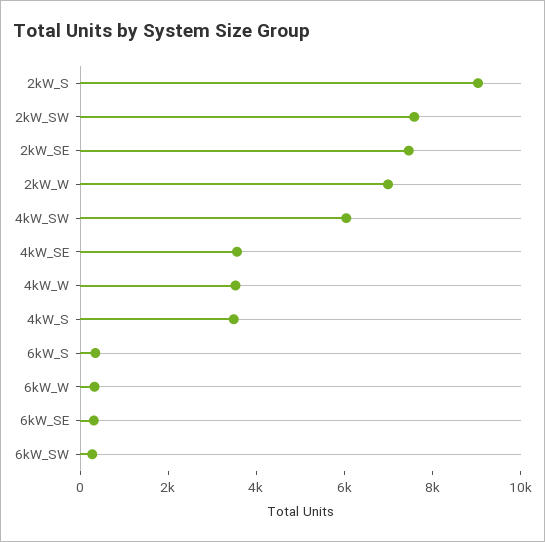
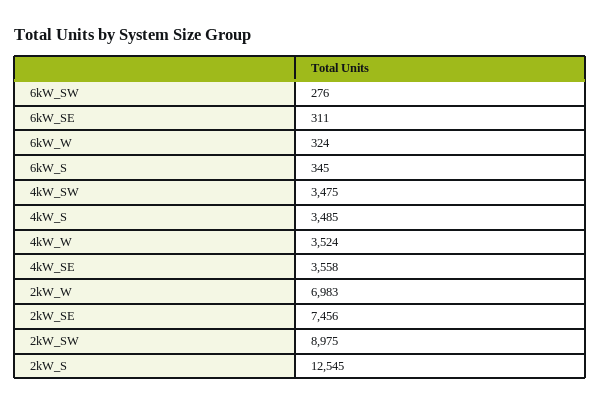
2kW_S: 9000 -> 12545
2kW_SW: 7500 -> 8975
4kW_SW: 6000 -> 3475

